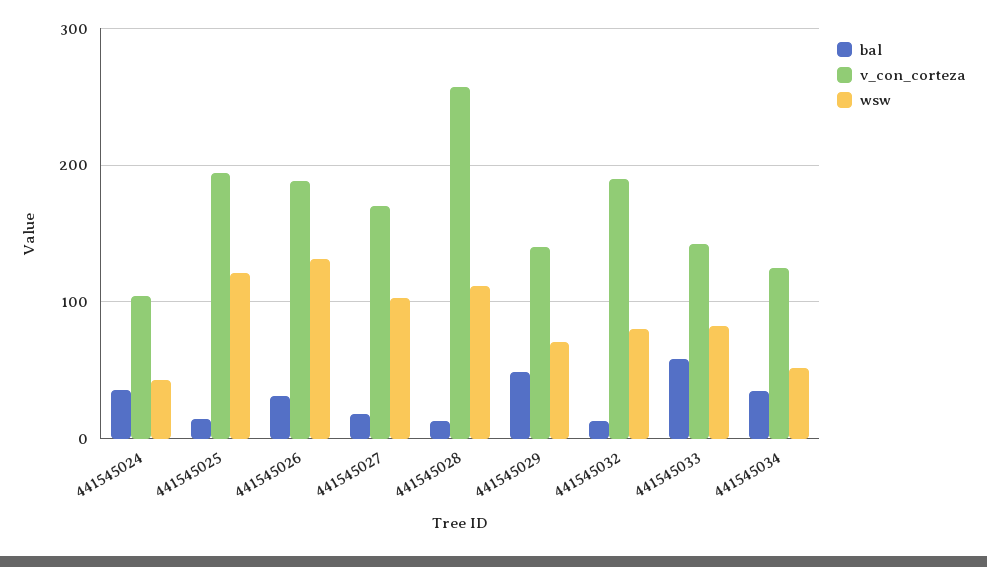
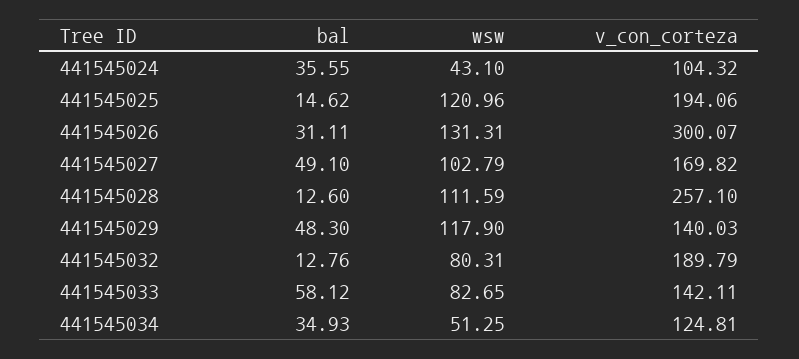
v_con_corteza, 441545026: 190 -> 300.07
bal, 441545027: 20 -> 49.1
wsw, 441545029: 70 -> 117.9

